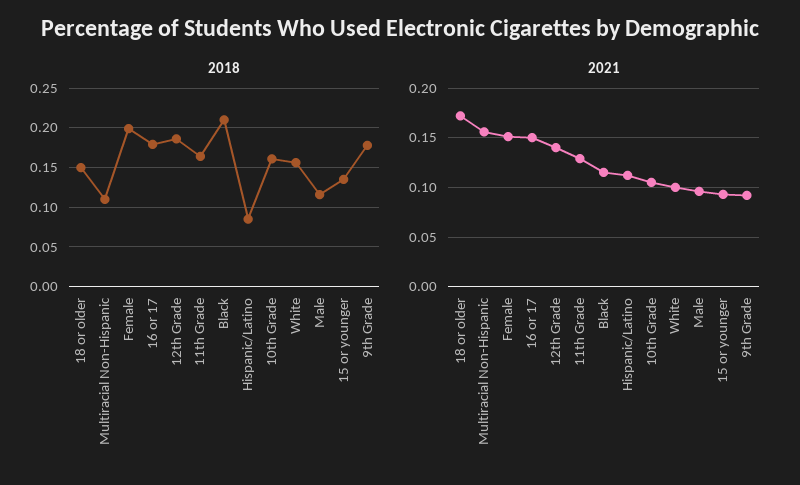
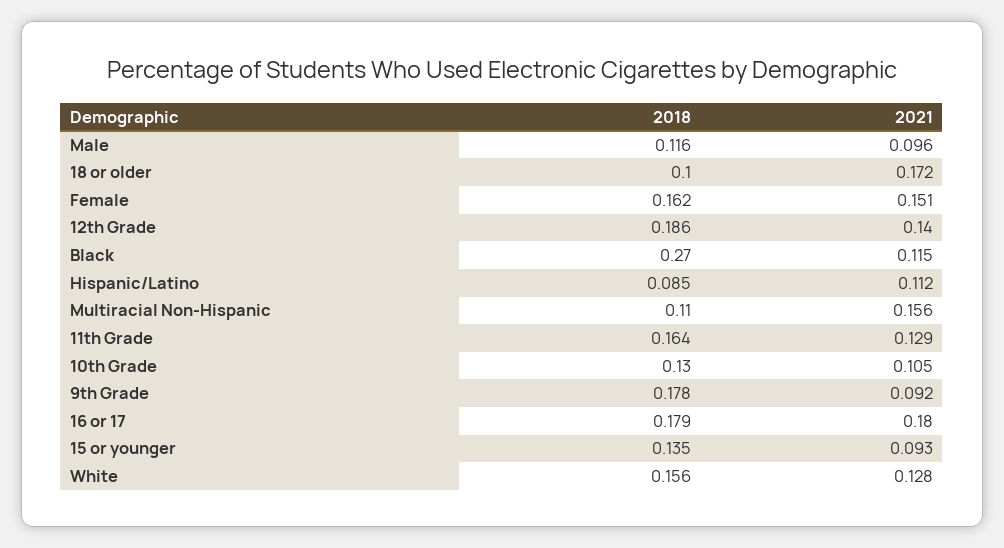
2018, 18 or older: 0.15 -> 0.1
2018, Female: 0.2 -> 0.162
2018, Black: 0.21 -> 0.27
2018, 10th Grade: 0.16 -> 0.13
2021, 16 or 17: 0.15 -> 0.18
2021, White: 0.1 -> 0.128

